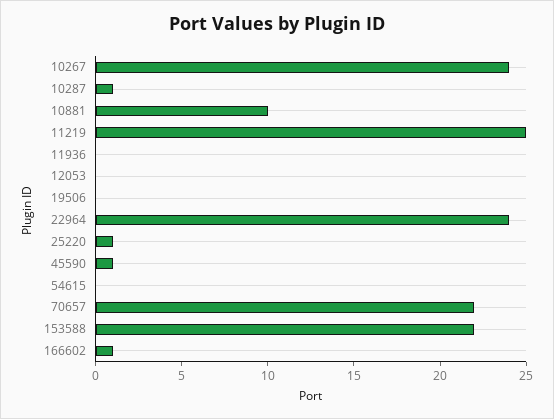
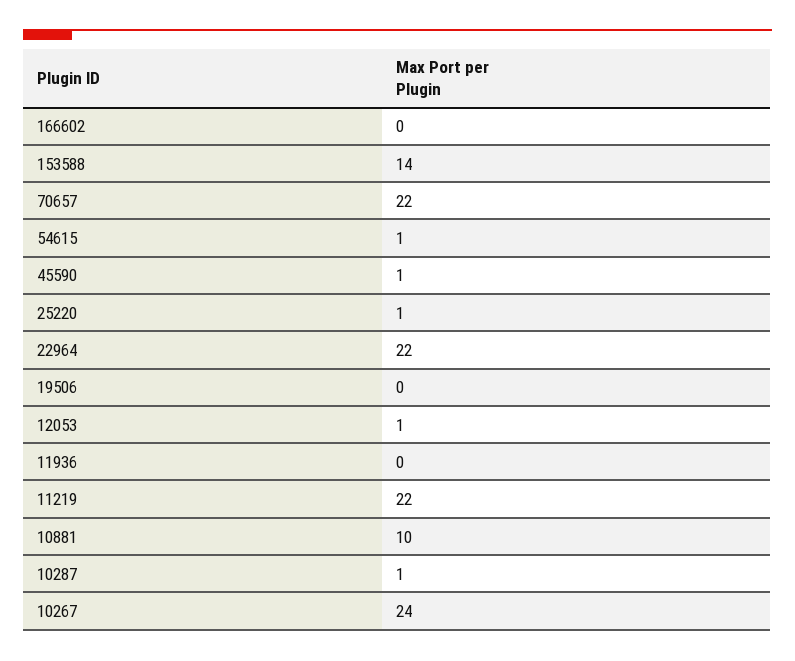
11219: 25 -> 22
12053: 0 -> 1
22964: 24 -> 22
54615: 0 -> 1
153588: 22 -> 14
166602: 1 -> 0

